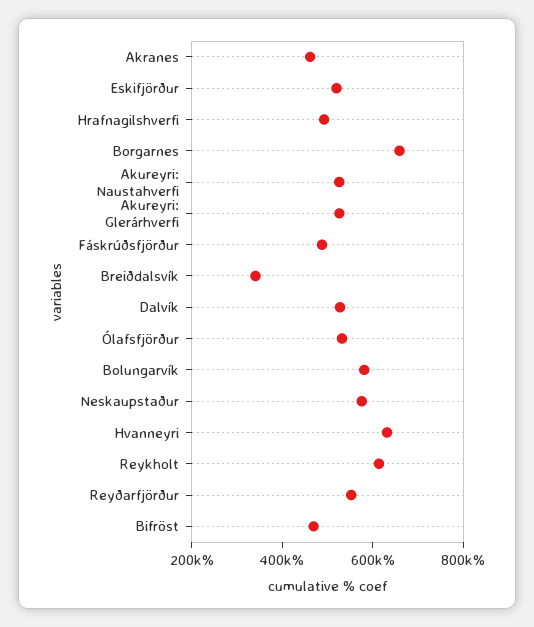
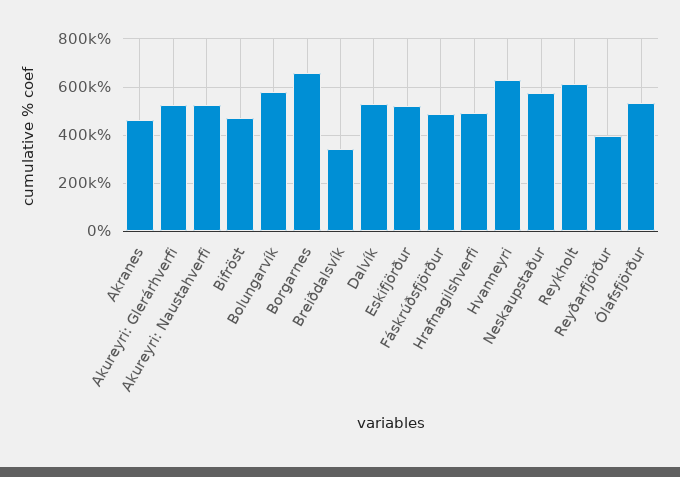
Reyðarfjörður: 550000 -> 400000

